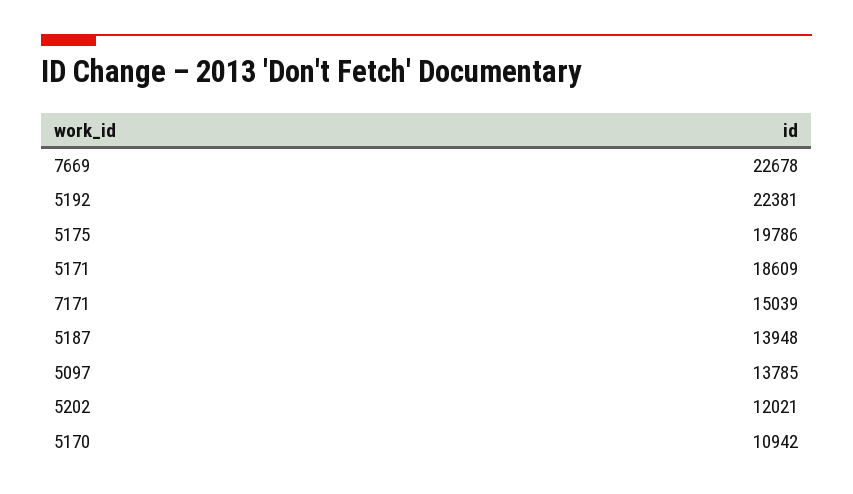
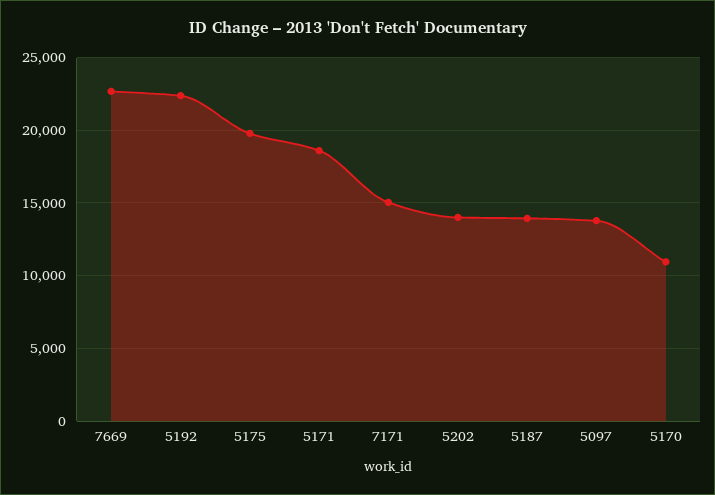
5202: 12021 -> 14000

